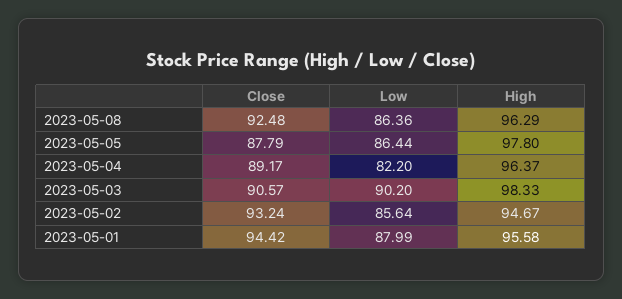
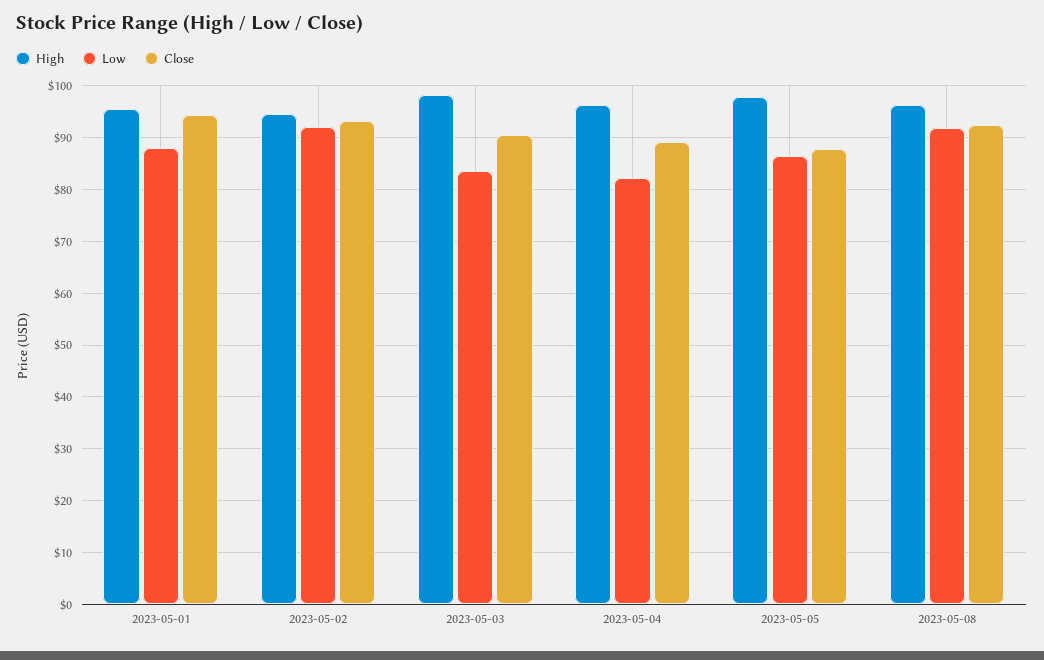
Low, 2023-05-08: 86.36 -> 92
Low, 2023-05-03: 90.2 -> 84
Low, 2023-05-02: 85.64 -> 92

